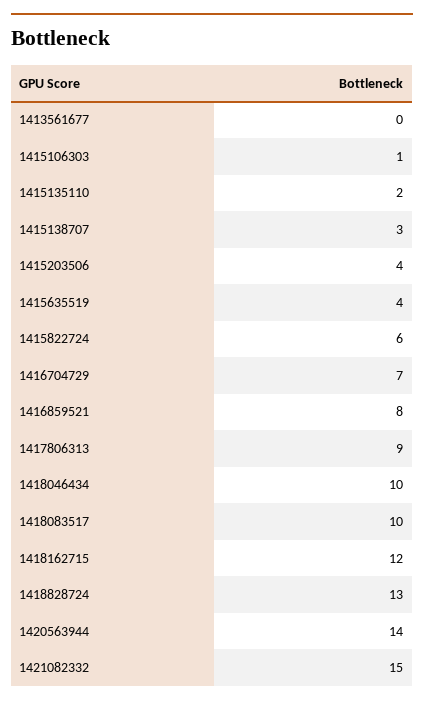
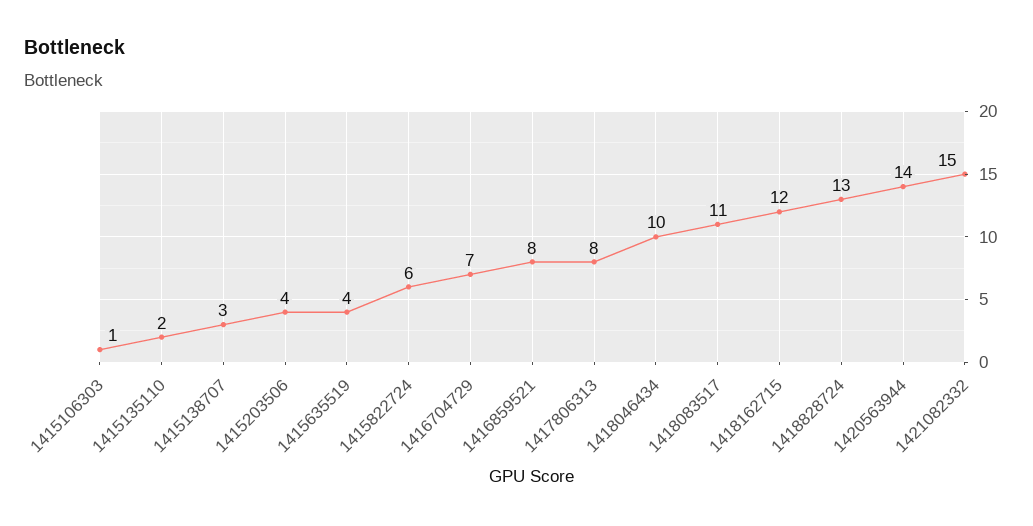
1413561677: 0 -> none
1417806313: 9 -> 8
1418083517: 10 -> 11

